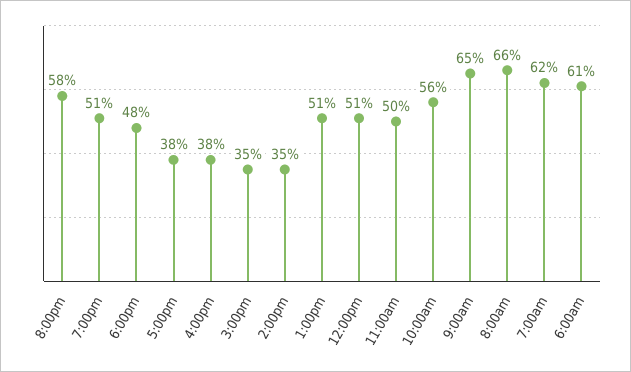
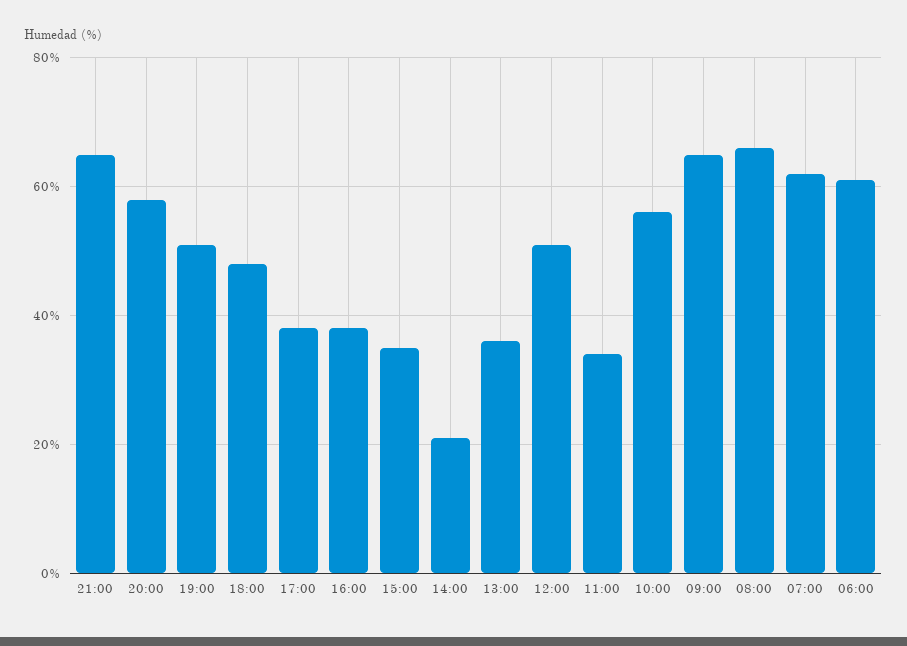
2:00pm: 35 -> 20
1:00pm: 51 -> 35
11:00am: 50 -> 35
21:00: none -> 65

